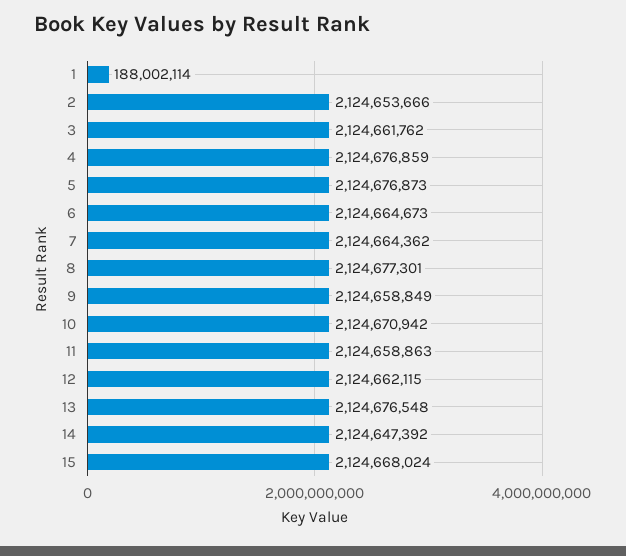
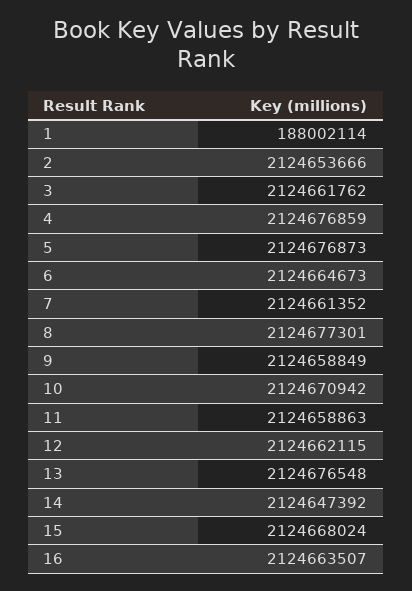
7: 2124664362 -> 2124661352
16: none -> 2124663507

